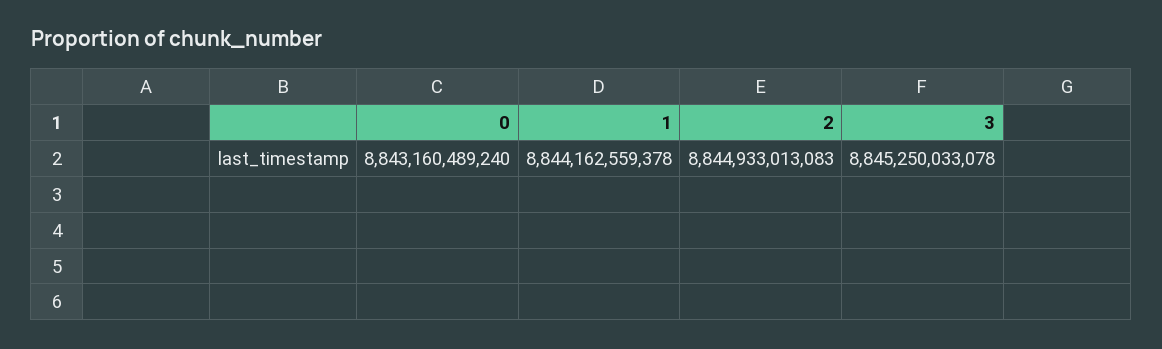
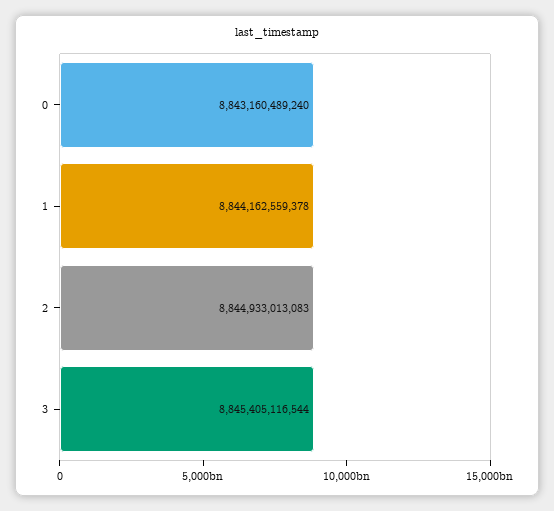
3: 8845250033078 -> 8845405116544

